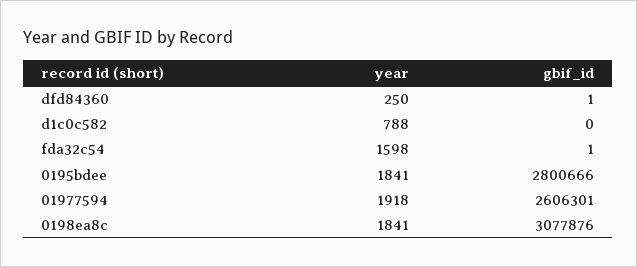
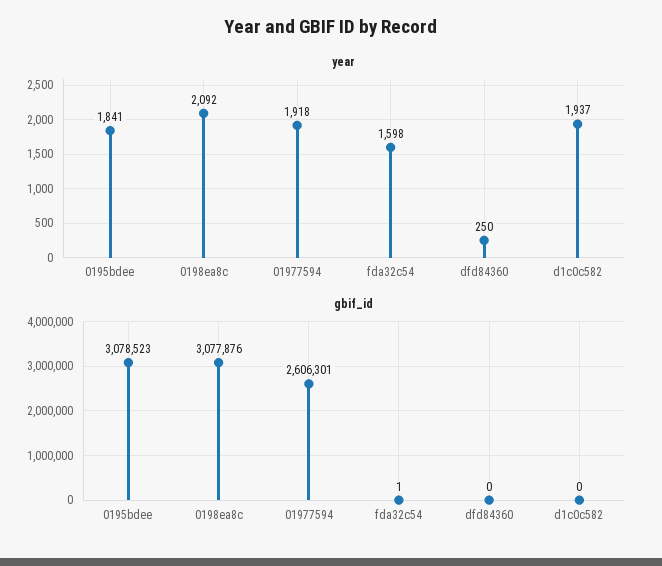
gbif_id, dfd84360: 1 -> 0
year, d1c0c582: 788 -> 1937
gbif_id, 0195bdee: 2800666 -> 3078523
year, 0198ea8c: 1841 -> 2092

